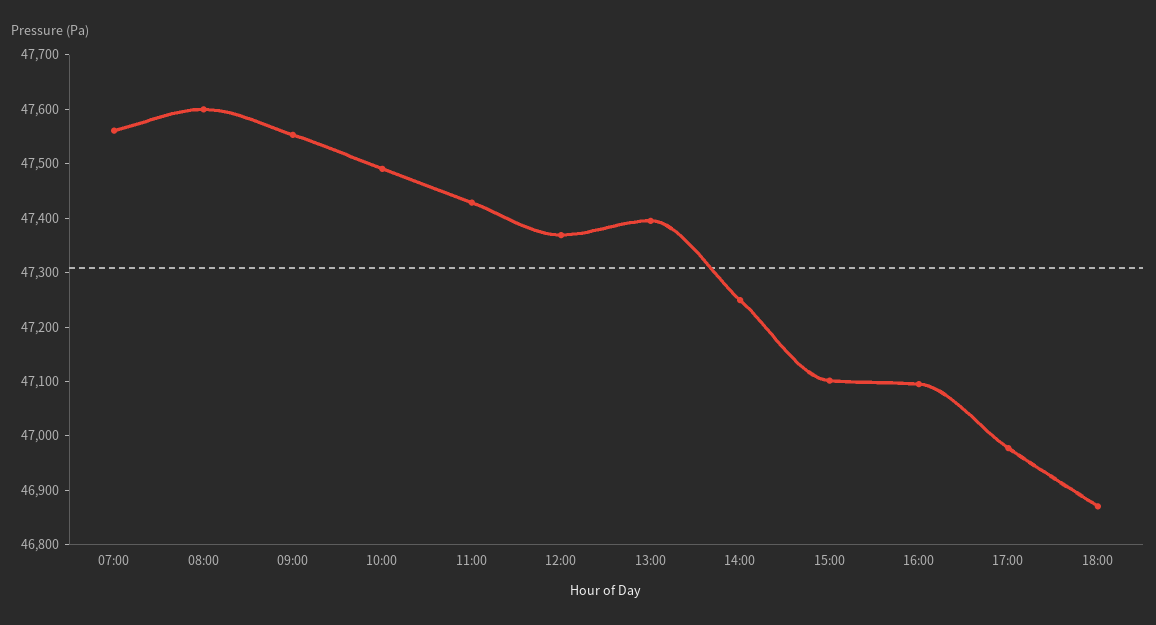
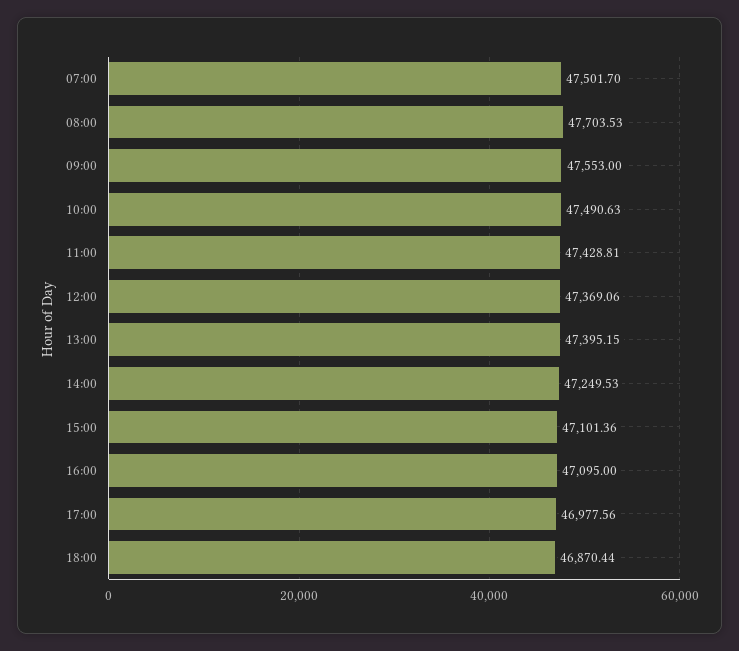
07:00: 47560 -> 47501.7
08:00: 47600 -> 47703.53

